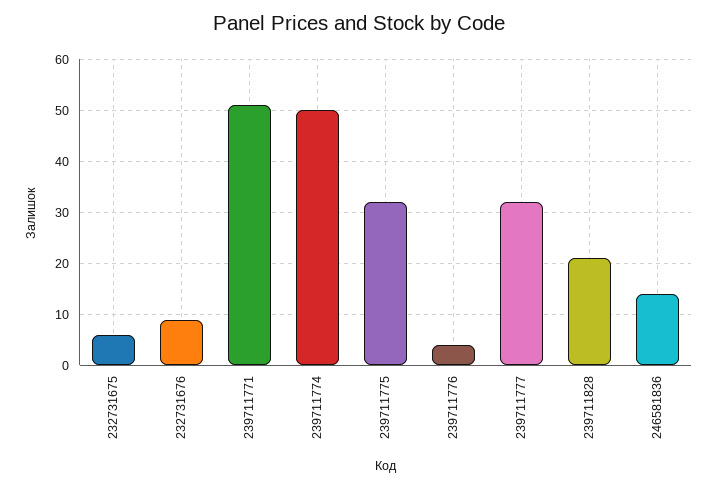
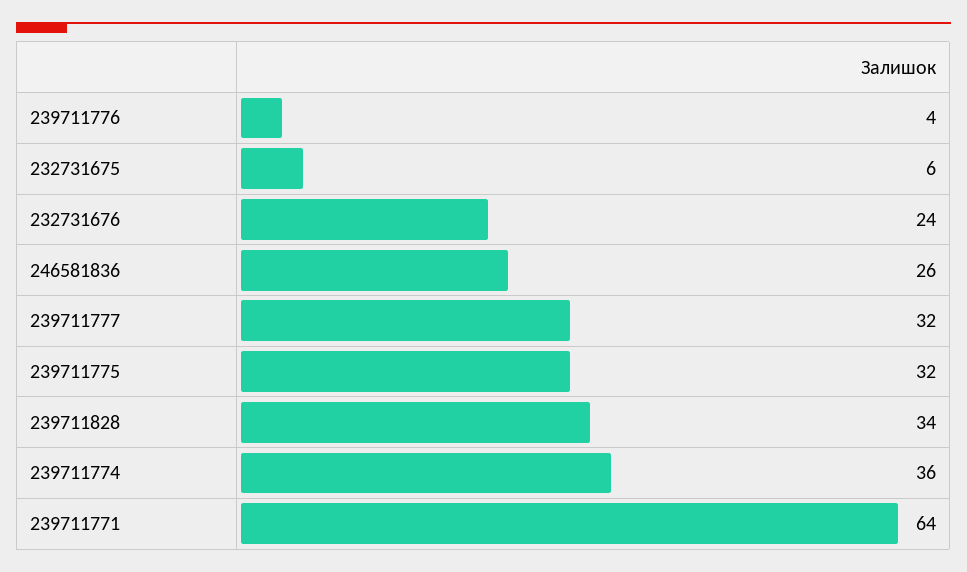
232731676: 10 -> 24
239711771: 50 -> 64
239711774: 50 -> 36
239711828: 20 -> 34
246581836: 15 -> 26

